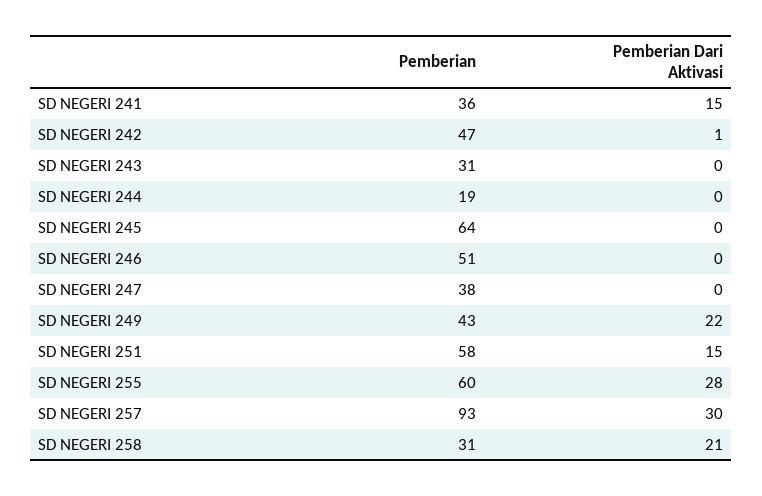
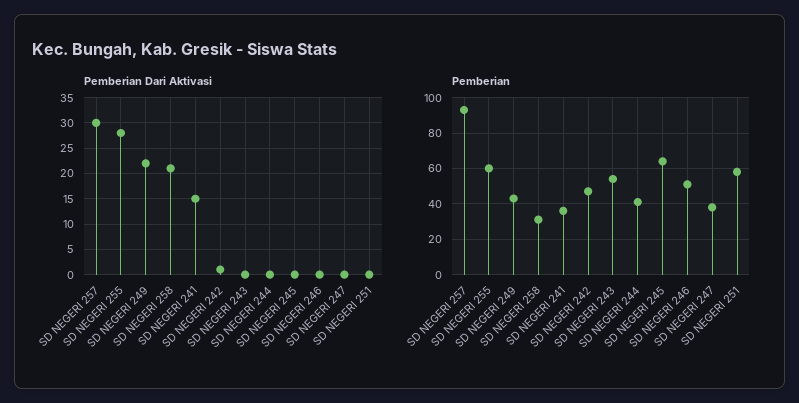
Pemberian, SD NEGERI 243: 31 -> 55
Pemberian, SD NEGERI 244: 19 -> 40
Pemberian Dari Aktivasi, SD NEGERI 251: 15 -> 0

